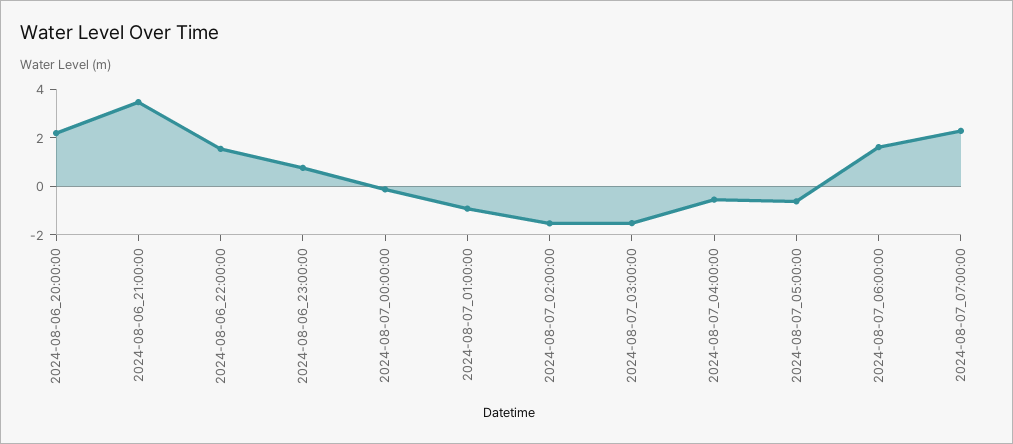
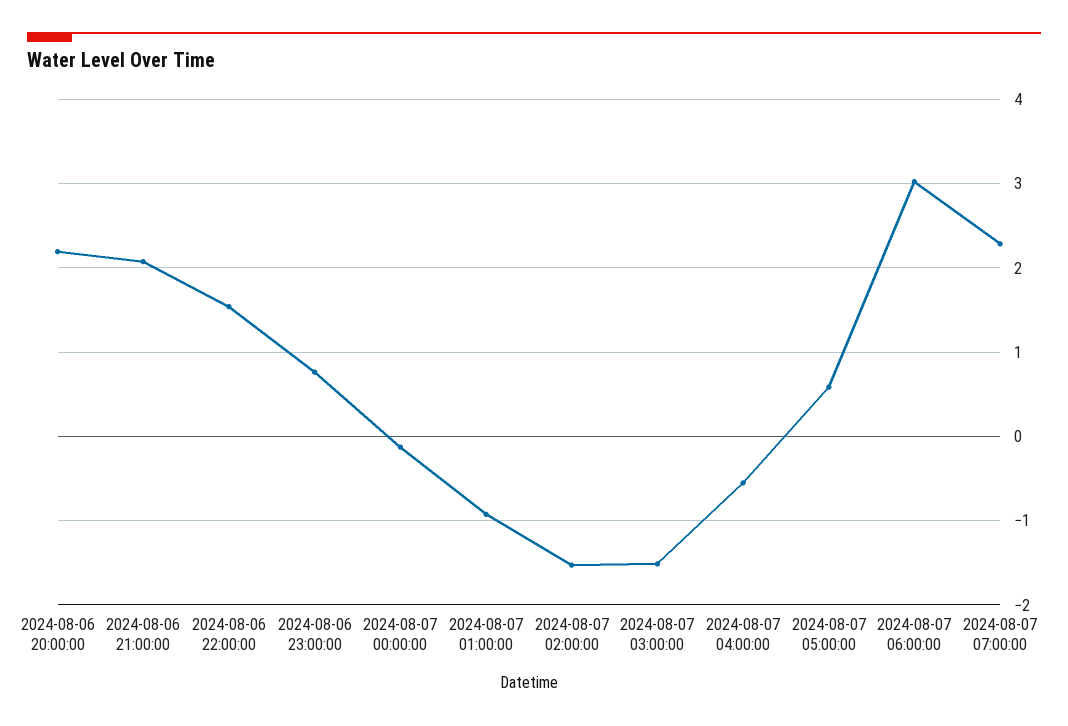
2024-08-06_21:00:00: 3.5 -> 2.1
2024-08-07_05:00:00: -0.5 -> 0.6
2024-08-07_06:00:00: 1.5 -> 3

